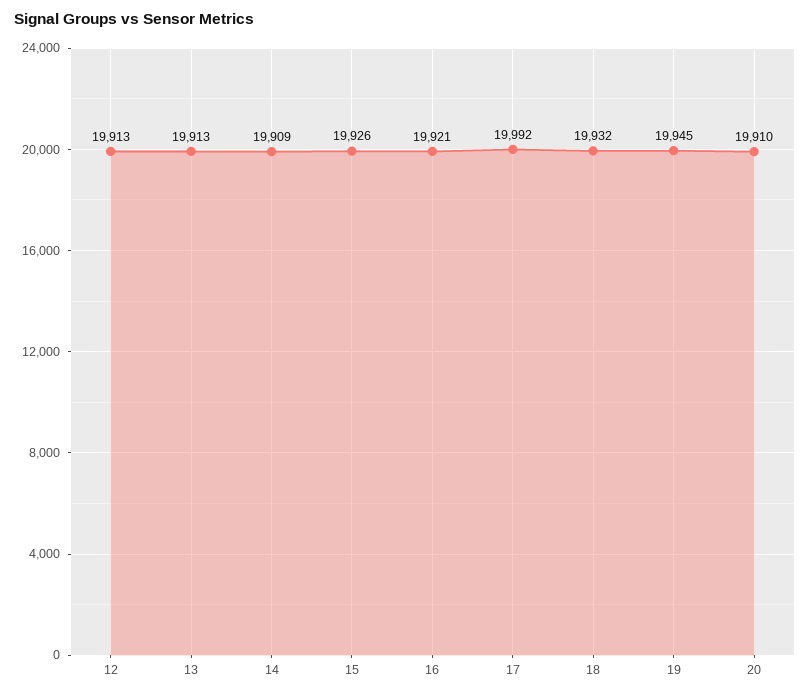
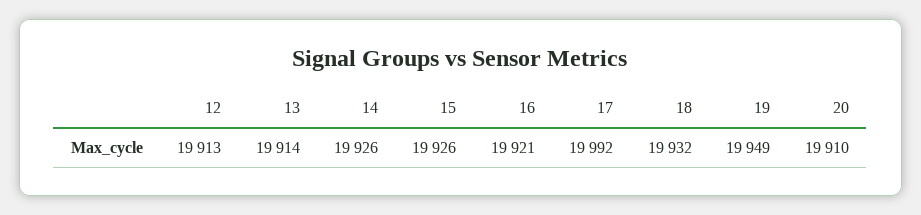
13: 19913 -> 19914
14: 19909 -> 19926
19: 19945 -> 19949

